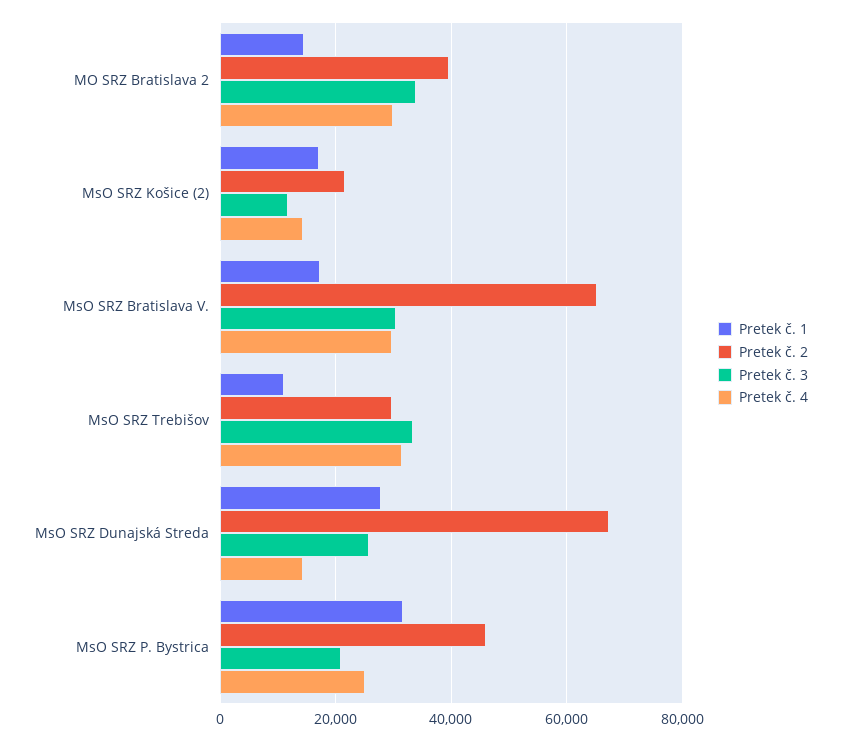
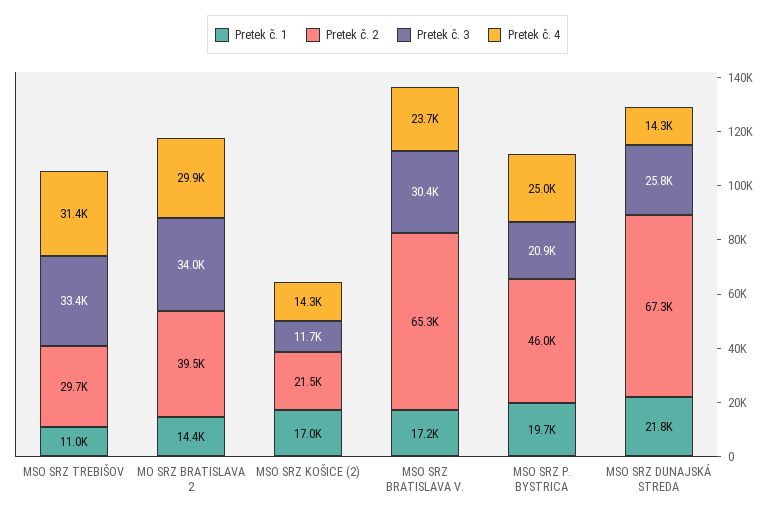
Pretek č. 4, MsO SRZ Bratislava V.: 30000 -> 23700
Pretek č. 1, MsO SRZ Dunajská Streda: 28000 -> 21800
Pretek č. 1, MsO SRZ P. Bystrica: 32000 -> 19700

